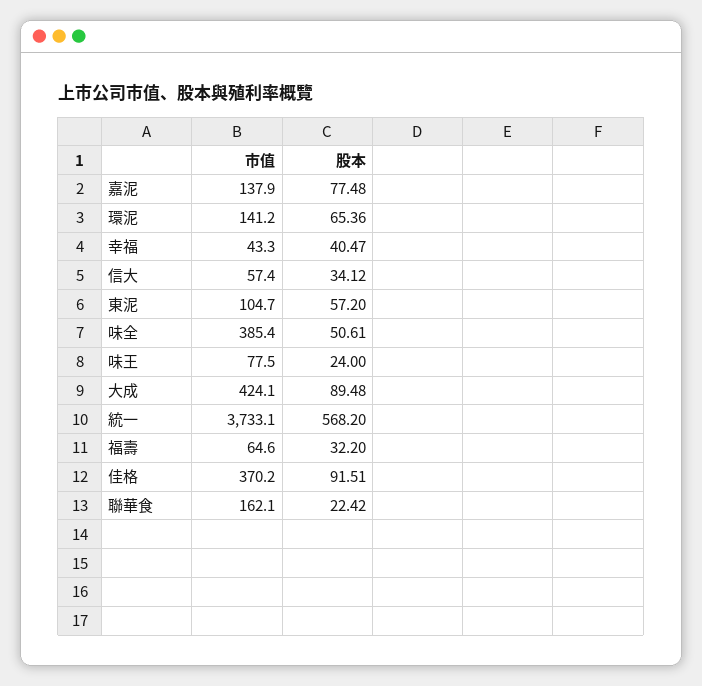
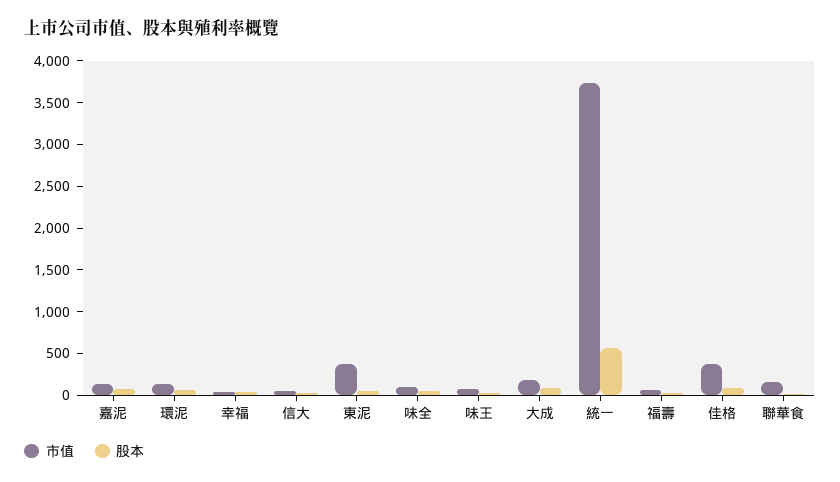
市值, 東泥: 104.7 -> 400
市值, 味全: 385.4 -> 100
市值, 大成: 424.1 -> 200

